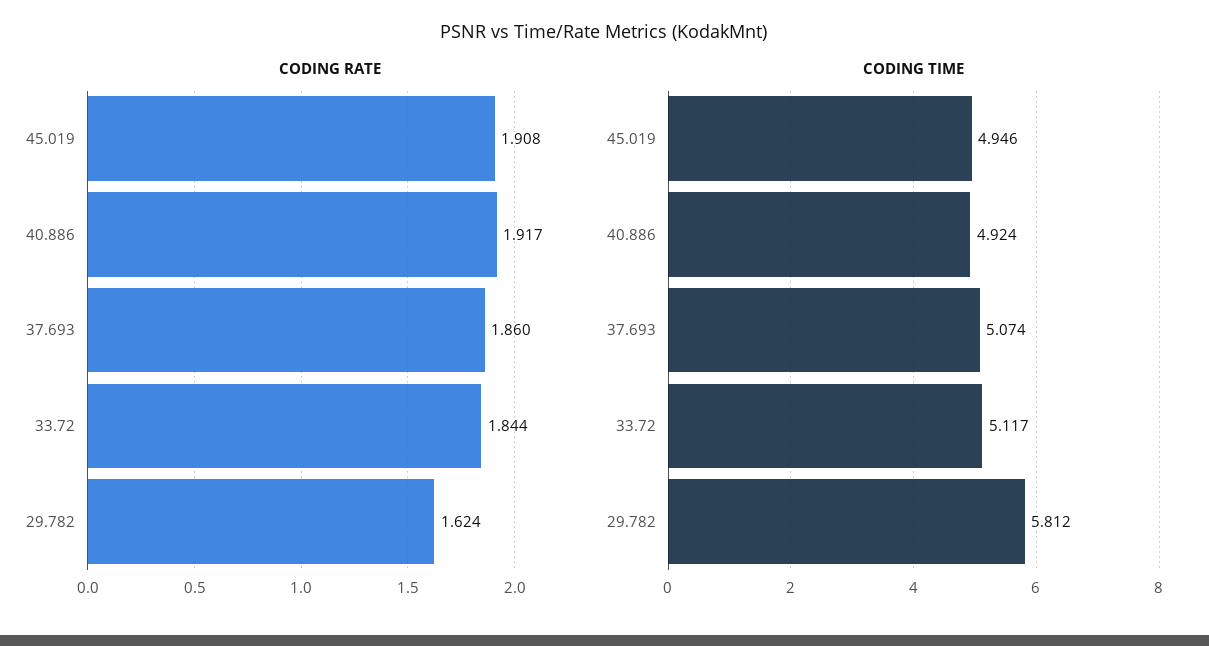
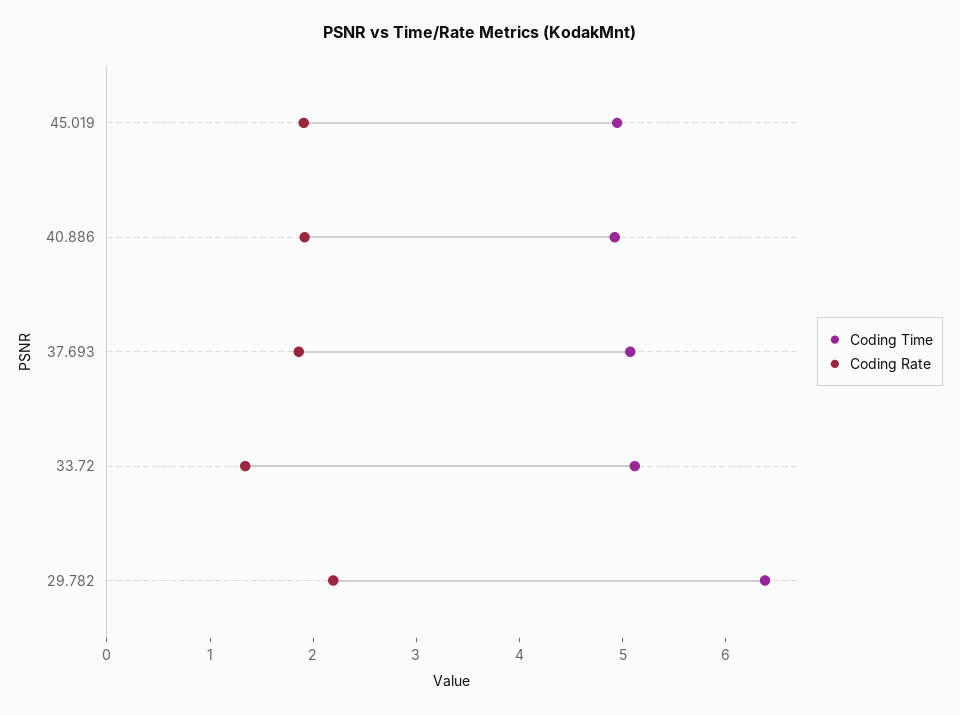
CODING RATE, 33.72: 1.844 -> 1.4
CODING RATE, 29.782: 1.624 -> 2.2
CODING TIME, 29.782: 5.812 -> 6.4

